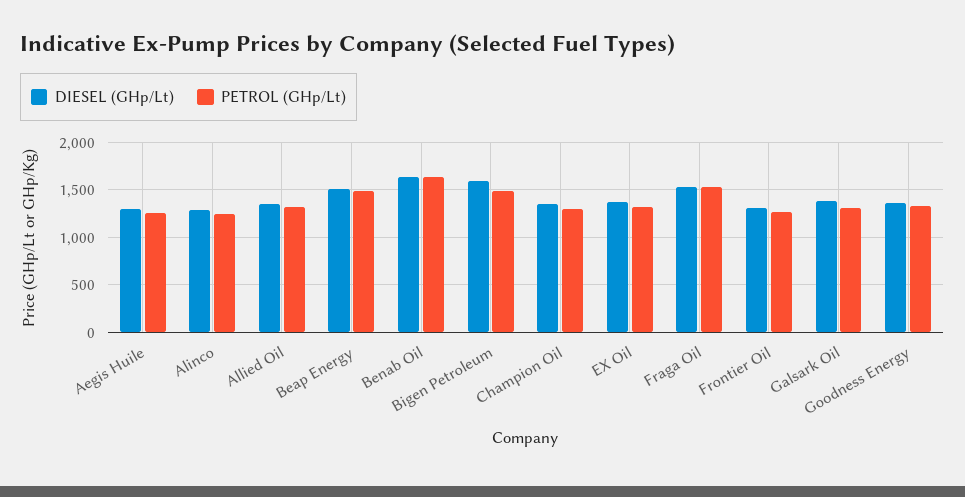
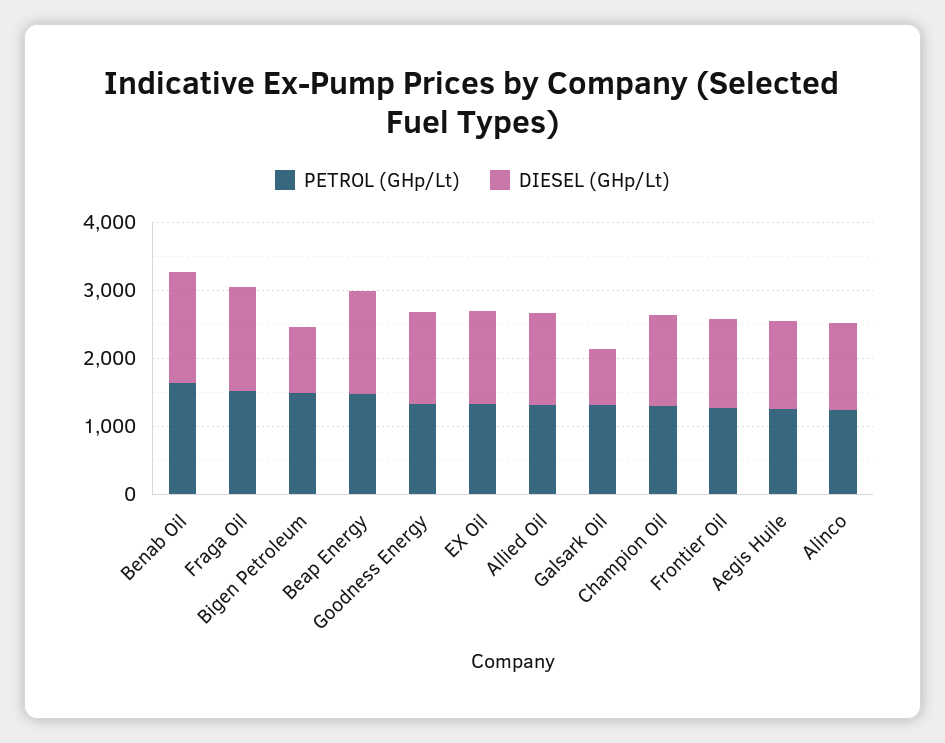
DIESEL (GHp/Lt), Bigen Petroleum: 1600 -> 1000
DIESEL (GHp/Lt), Galsark Oil: 1400 -> 800

